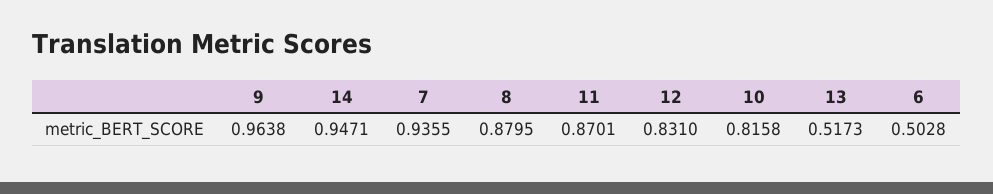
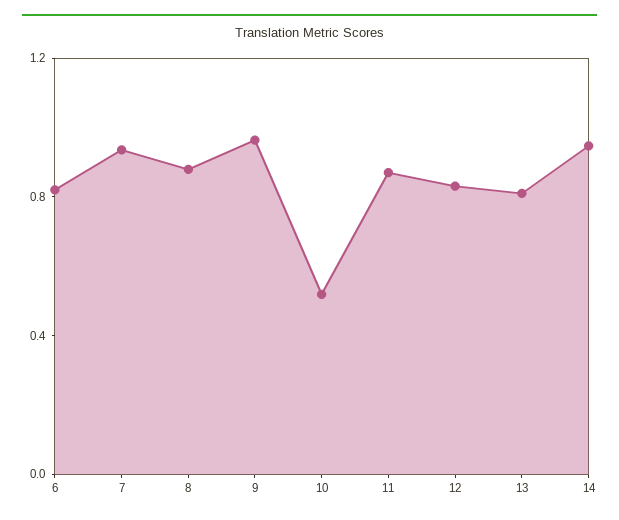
10: 0.8158 -> 0.5
13: 0.5173 -> 0.8
6: 0.5028 -> 0.8

